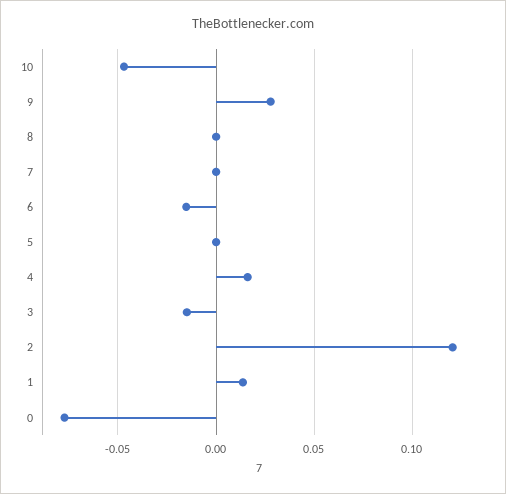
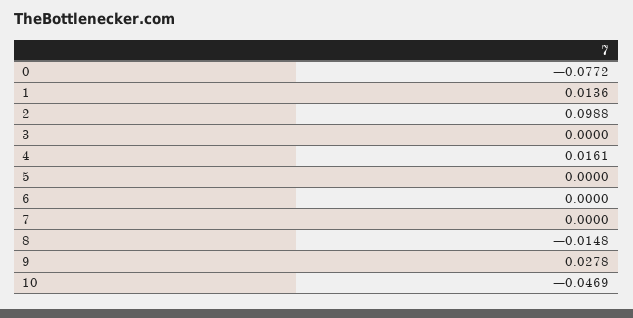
8: 0 -> -0.0148
6: -0.015 -> 0
3: -0.015 -> 0
2: 0.12 -> 0.0988

